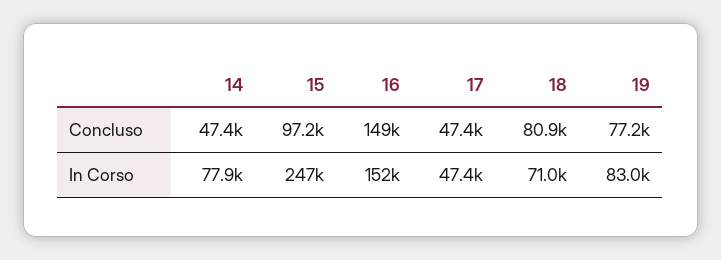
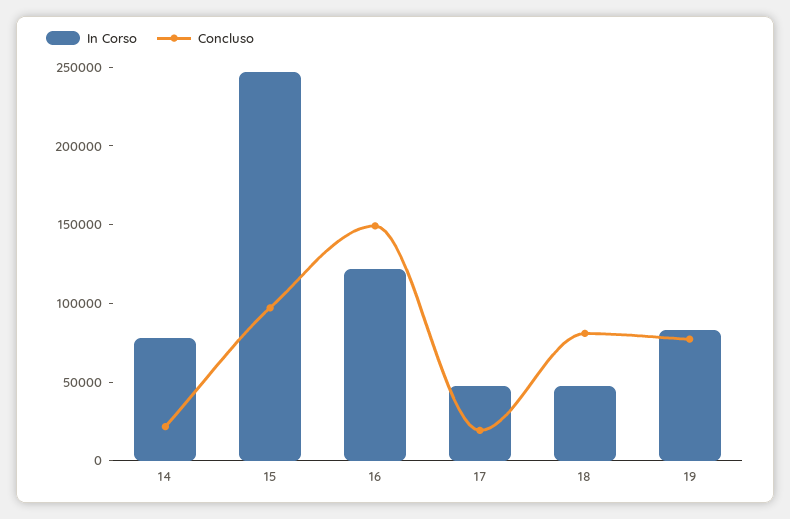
Concluso, 14: 47400 -> 20000
Concluso, 17: 47400 -> 20000
In Corso, 16: 152000 -> 120000
In Corso, 18: 71000 -> 50000

